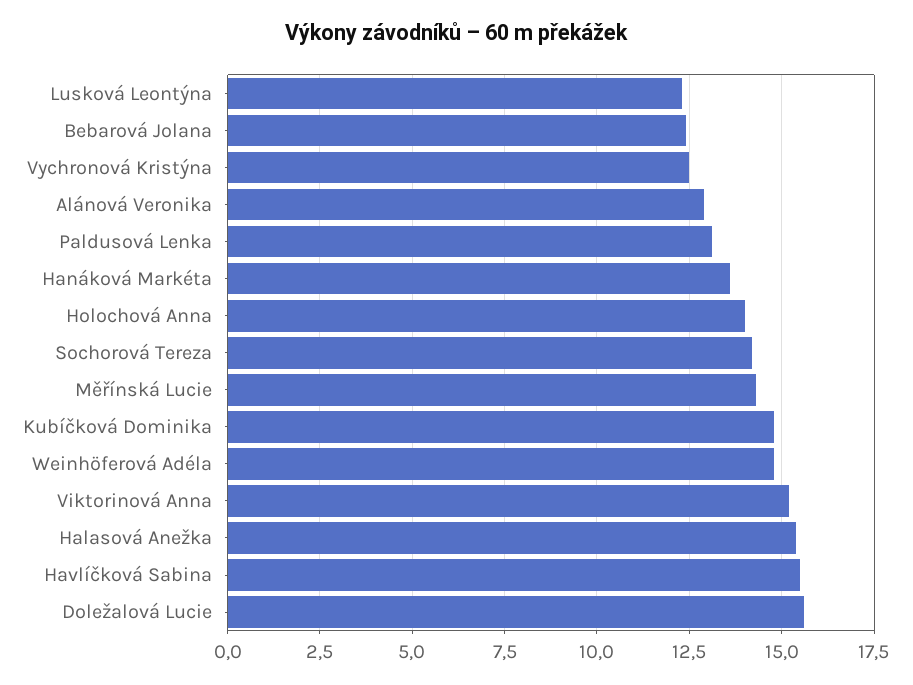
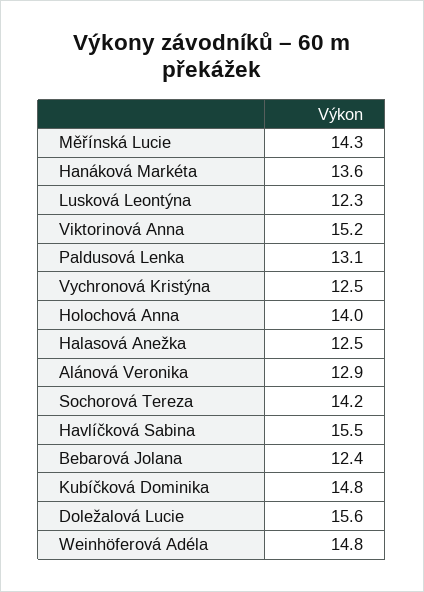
Halasová Anežka: 15.5 -> 12.5

